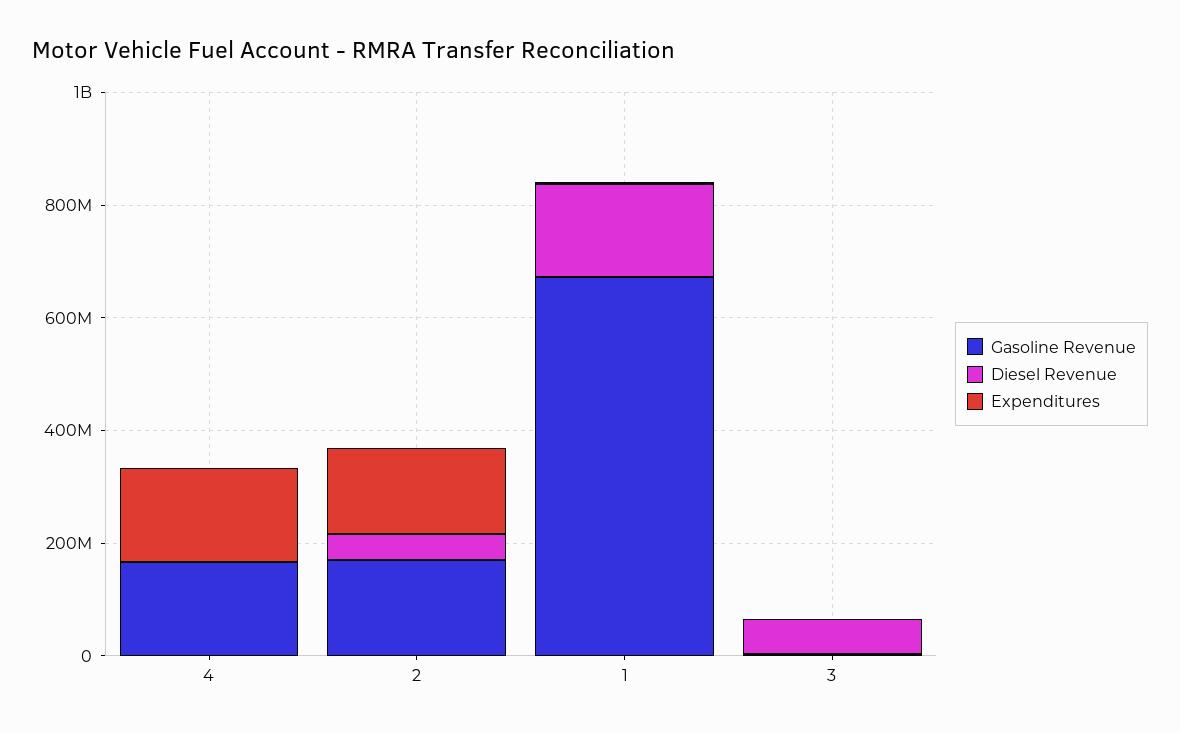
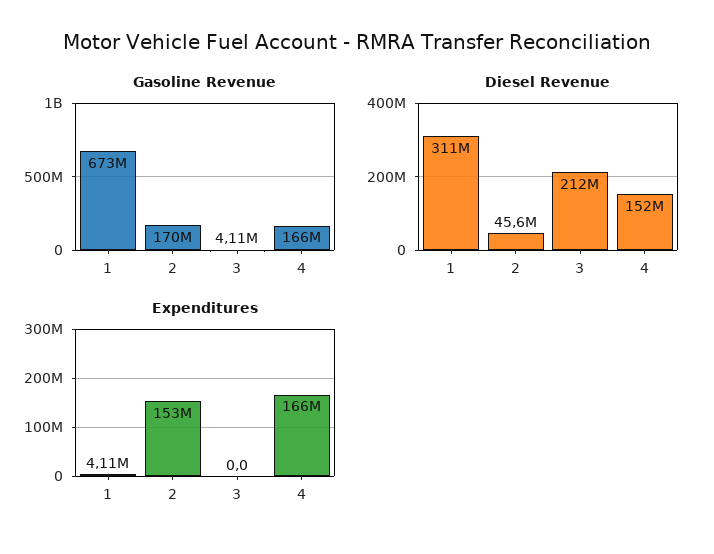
Diesel Revenue, 4: 0 -> 152000000
Diesel Revenue, 1: 150000000 -> 311000000
Diesel Revenue, 3: 50000000 -> 212000000

